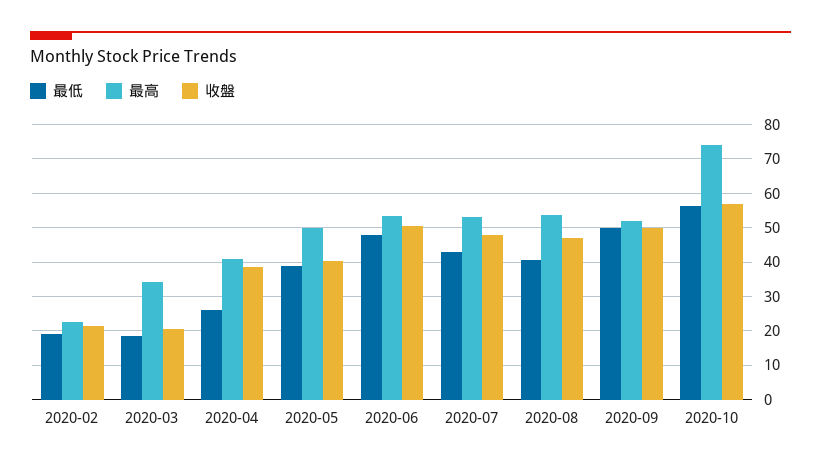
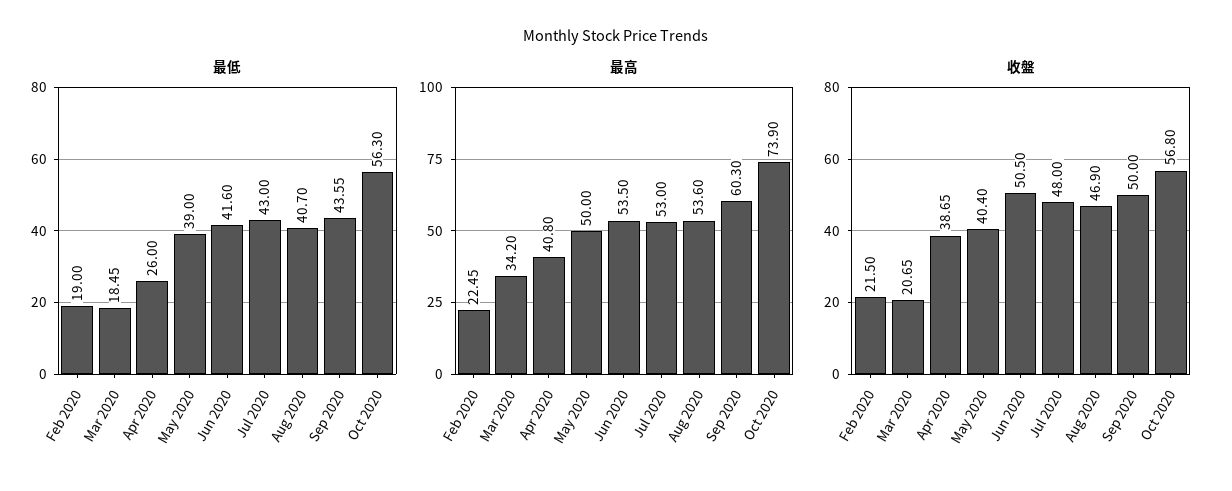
最低, 2020-06: 48 -> 41.6
最低, 2020-09: 50 -> 43.55
最高, 2020-09: 52 -> 60.3

